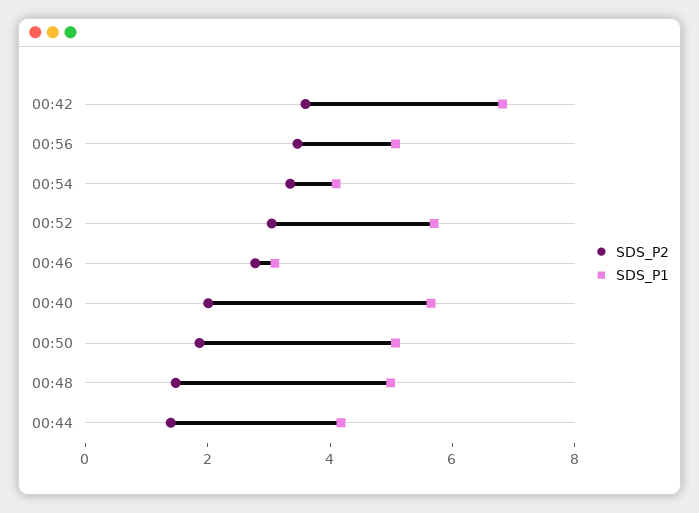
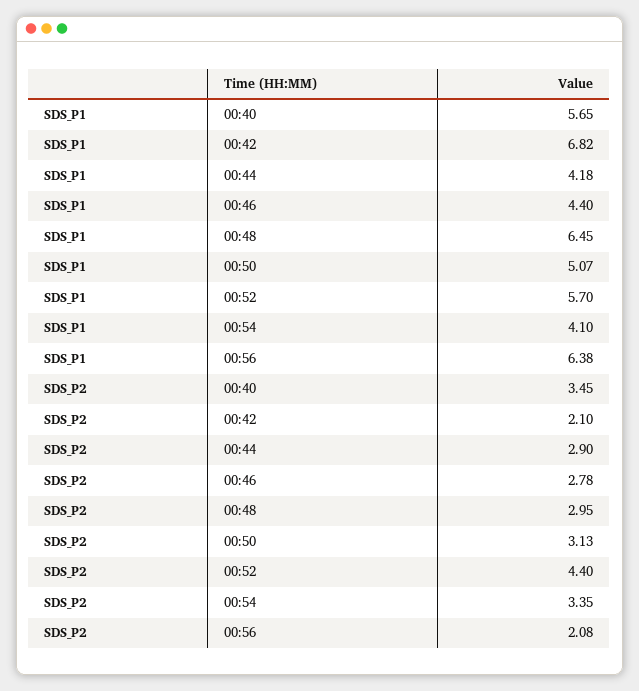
SDS_P2, 00:42: 3.5 -> 2.1
SDS_P2, 00:56: 3.5 -> 2.08
SDS_P1, 00:56: 5 -> 6.38
SDS_P2, 00:52: 3 -> 4.4
SDS_P1, 00:46: 3 -> 4.4
SDS_P2, 00:40: 2 -> 3.45
SDS_P2, 00:50: 2 -> 3.13
SDS_P2, 00:48: 1.5 -> 2.95
SDS_P1, 00:48: 5 -> 6.45
SDS_P2, 00:44: 1.5 -> 2.9

